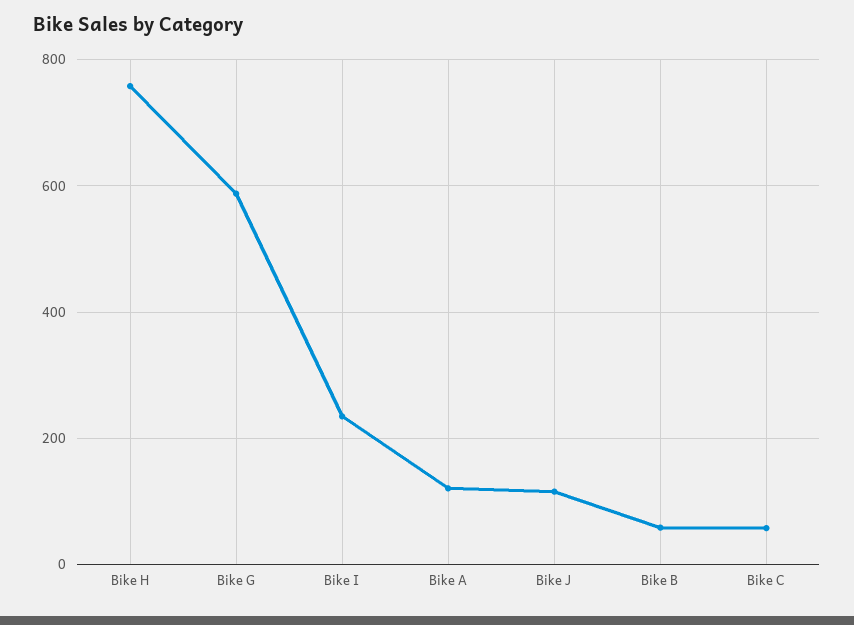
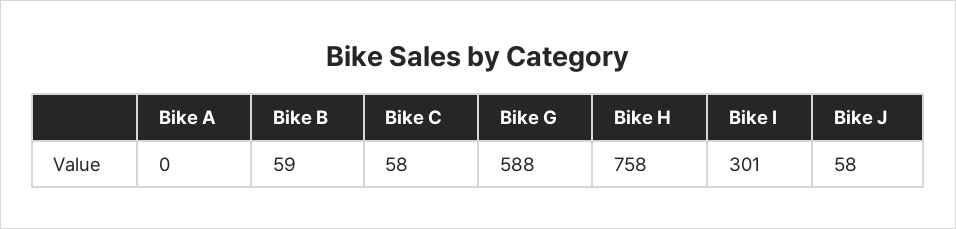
Bike I: 240 -> 301
Bike A: 120 -> 0
Bike J: 120 -> 58

